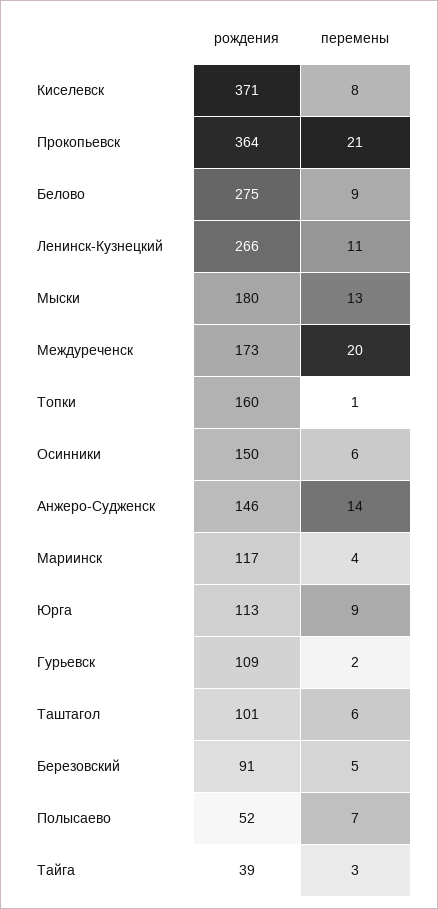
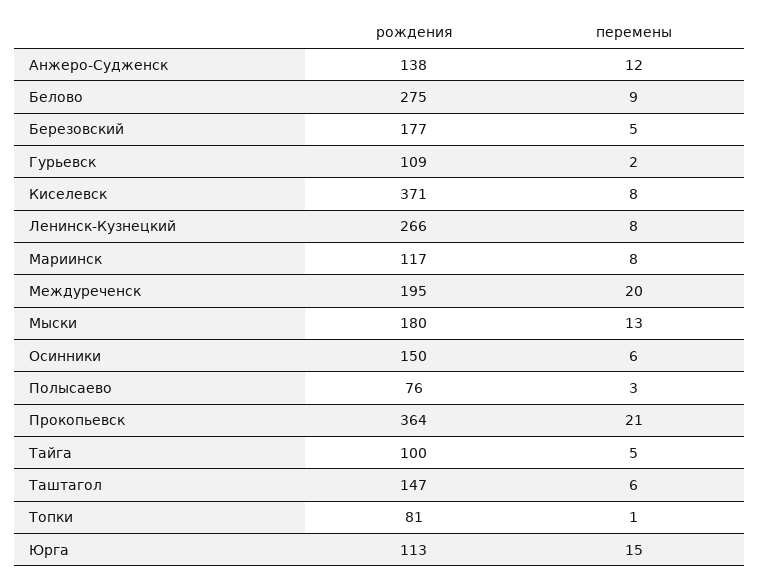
перемены, Ленинск-Кузнецкий: 11 -> 8
рождения, Междуреченск: 173 -> 195
рождения, Топки: 160 -> 81
рождения, Анжеро-Судженск: 146 -> 138
перемены, Анжеро-Судженск: 14 -> 12
перемены, Мариинск: 4 -> 8
перемены, Юрга: 9 -> 15
рождения, Таштагол: 101 -> 147
рождения, Березовский: 91 -> 177
рождения, Полысаево: 52 -> 76
перемены, Полысаево: 7 -> 3
рождения, Тайга: 39 -> 100
перемены, Тайга: 3 -> 5

